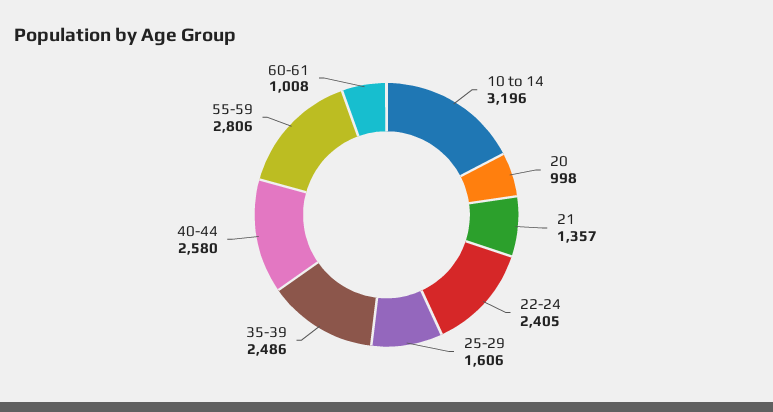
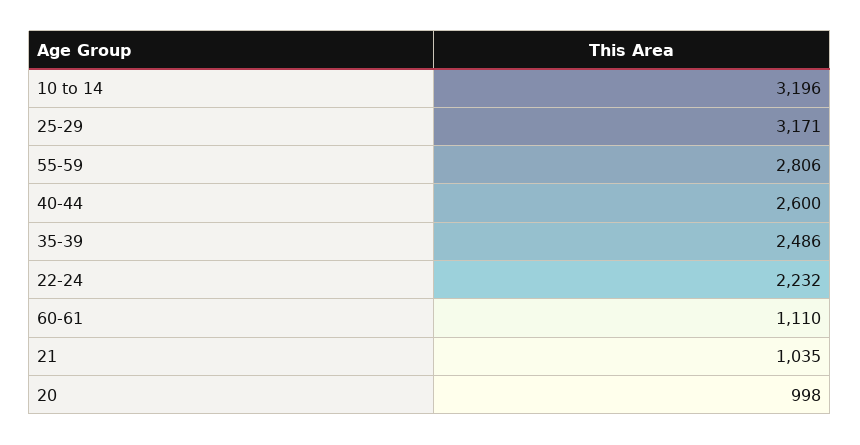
21: 1357 -> 1035
22-24: 2405 -> 2232
25-29: 1606 -> 3171
40-44: 2580 -> 2600
60-61: 1008 -> 1110

